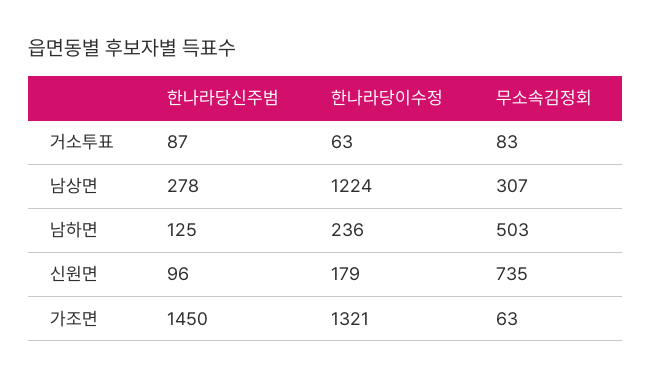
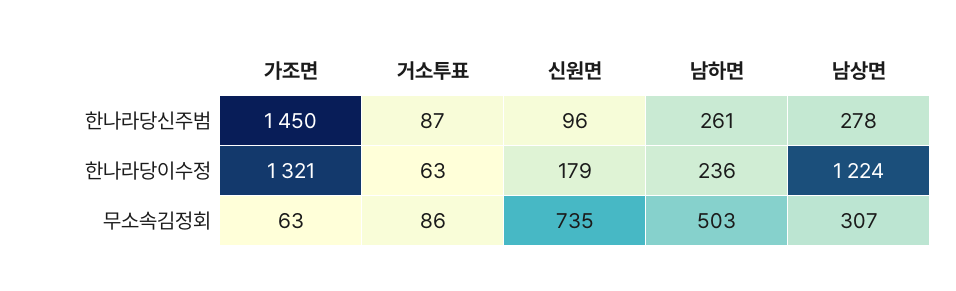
무소속김정회, 거소투표: 83 -> 86
한나라당신주범, 남하면: 125 -> 261

